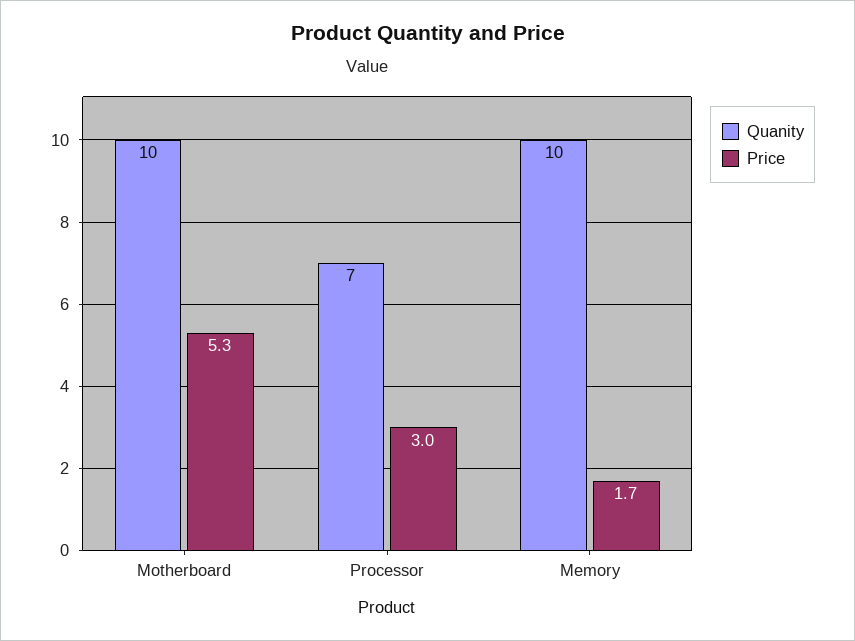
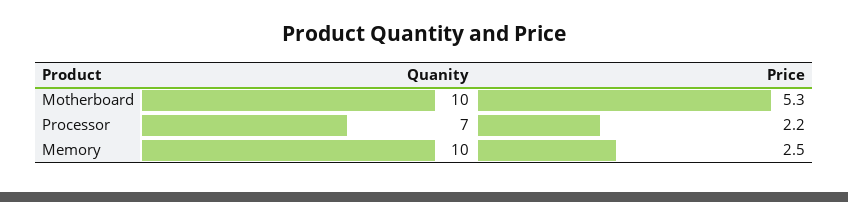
Price, Processor: 3 -> 2.2
Price, Memory: 1.7 -> 2.5

